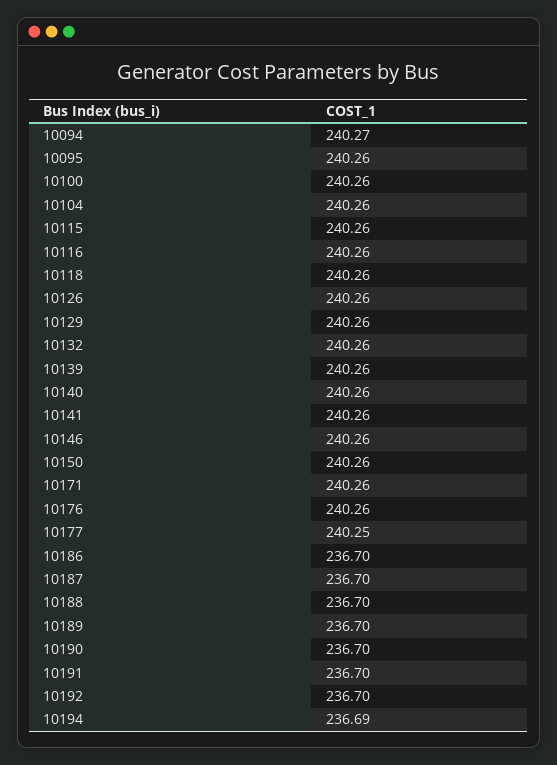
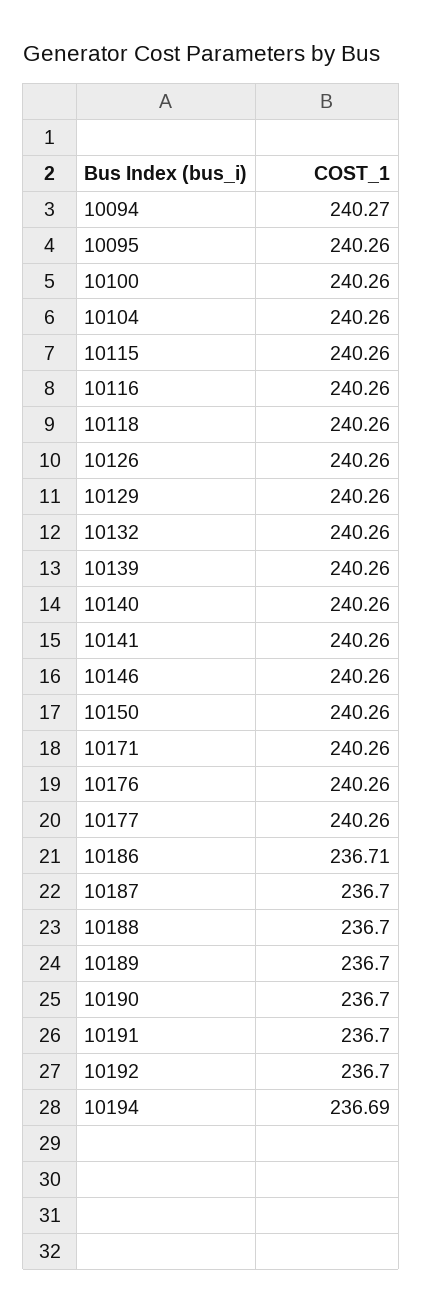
10177: 240.25 -> 240.26
10186: 236.7 -> 236.71

